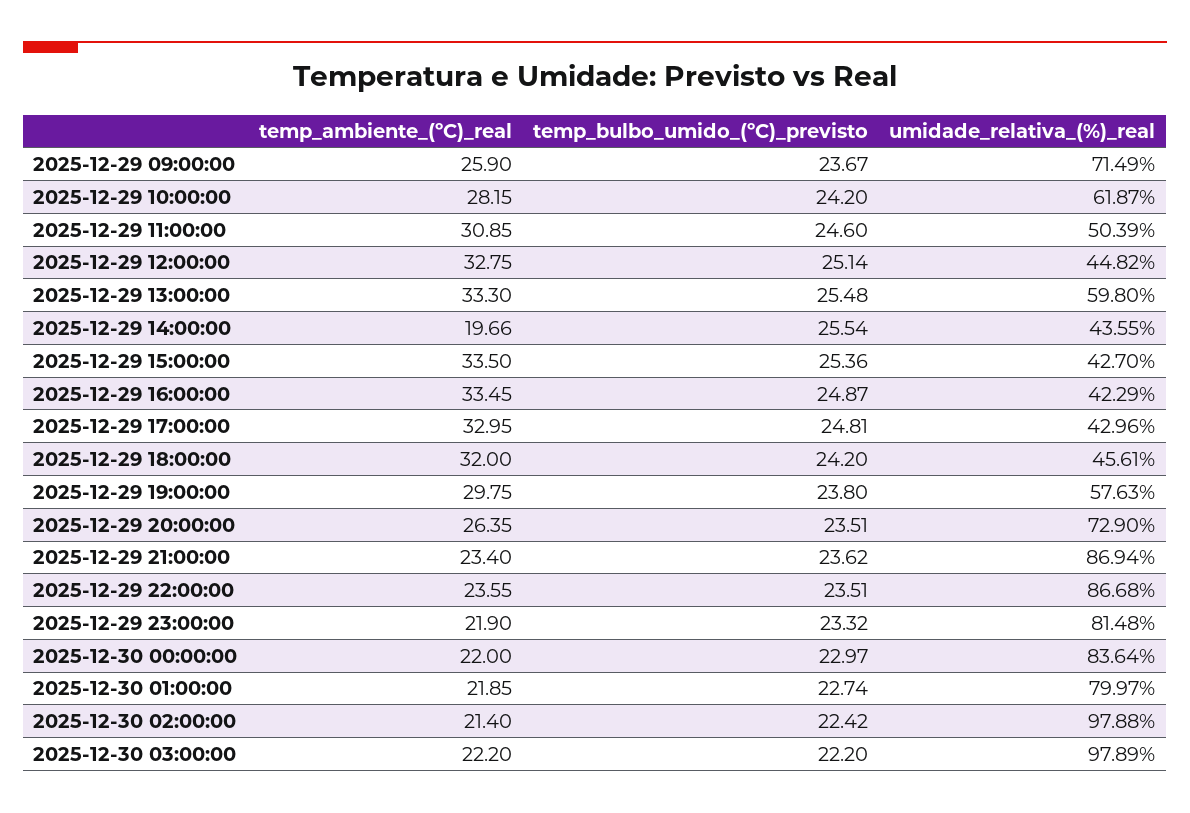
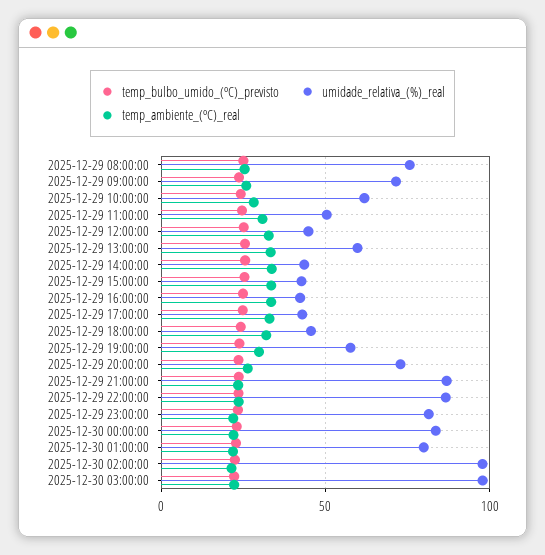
temp_ambiente_(ºC)_real, 2025-12-29 14:00:00: 19.66 -> 35
temp_bulbo_umido_(ºC)_previsto, 2025-12-29 08:00:00: none -> 25
umidade_relativa_(%)_real, 2025-12-29 08:00:00: none -> 75
temp_ambiente_(ºC)_real, 2025-12-29 08:00:00: none -> 25

